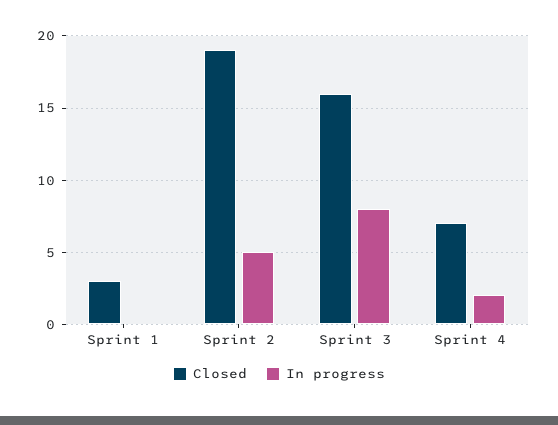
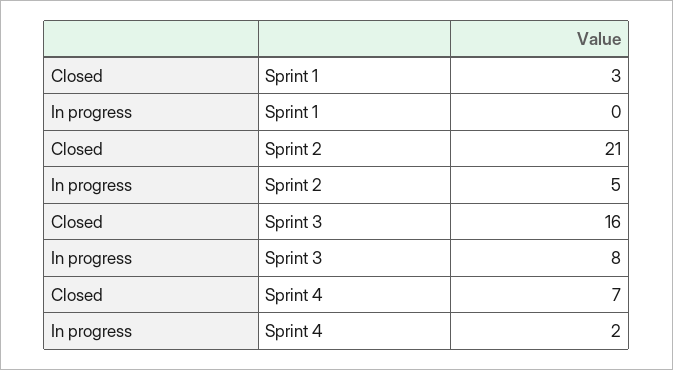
Closed, Sprint 2: 19 -> 21

